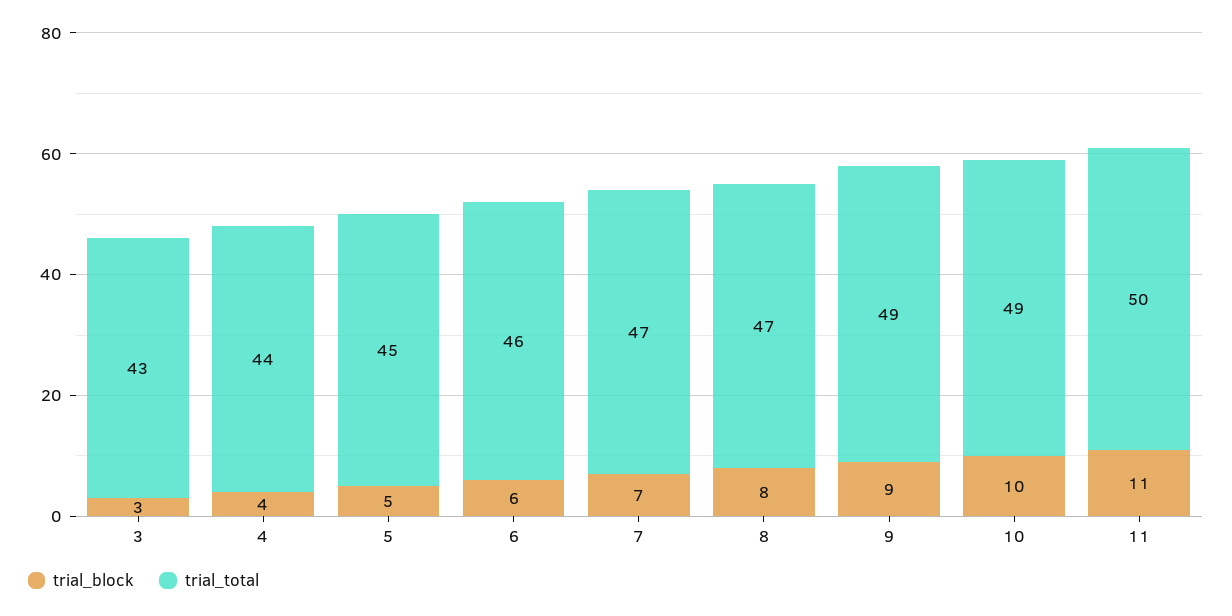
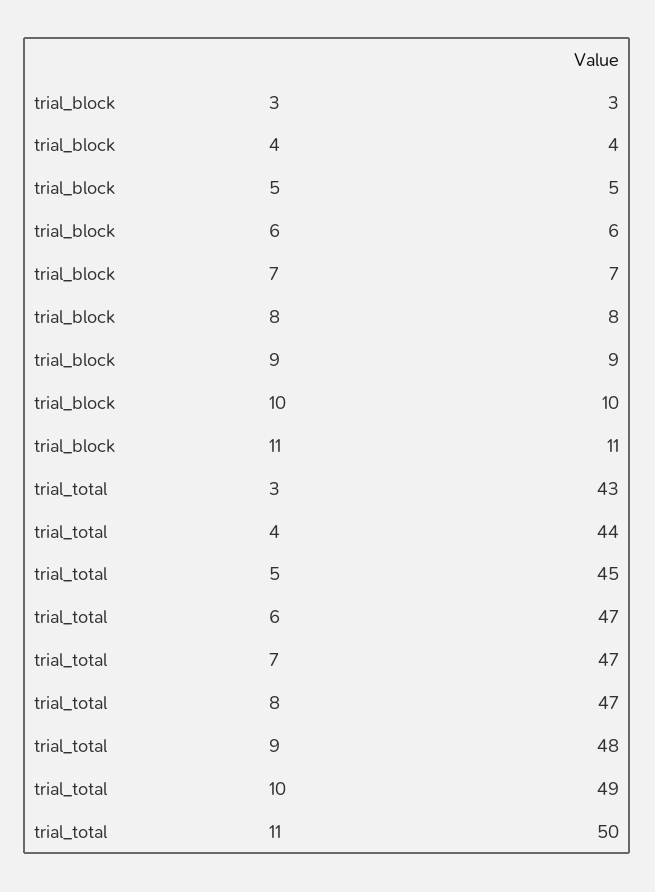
trial_total, 6: 46 -> 47
trial_total, 9: 49 -> 48

